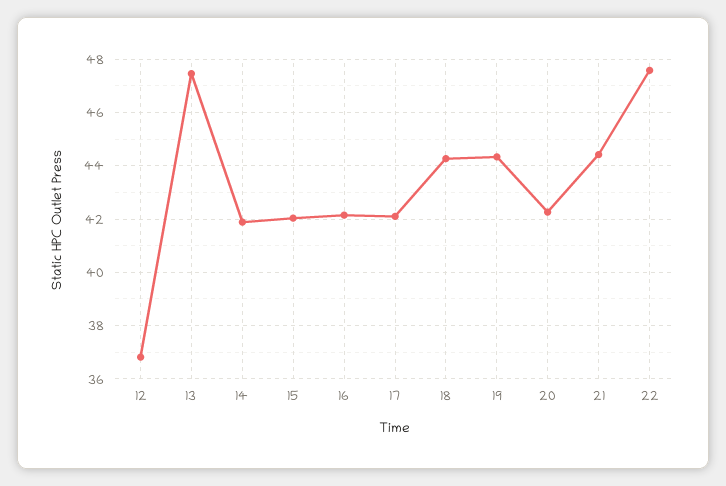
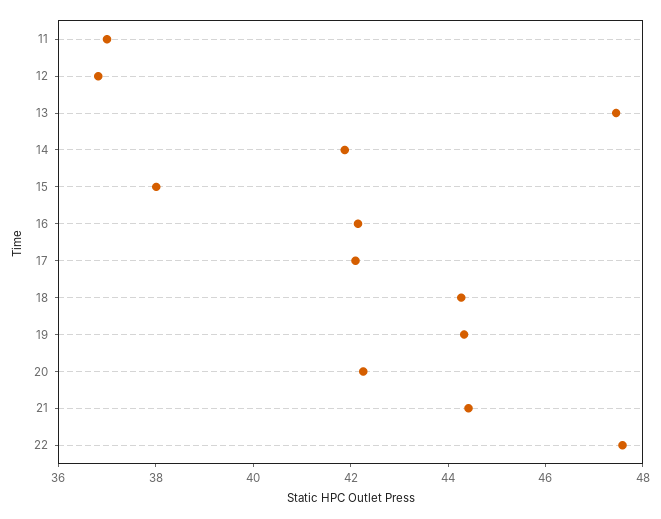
15: 42 -> 38
11: none -> 37

